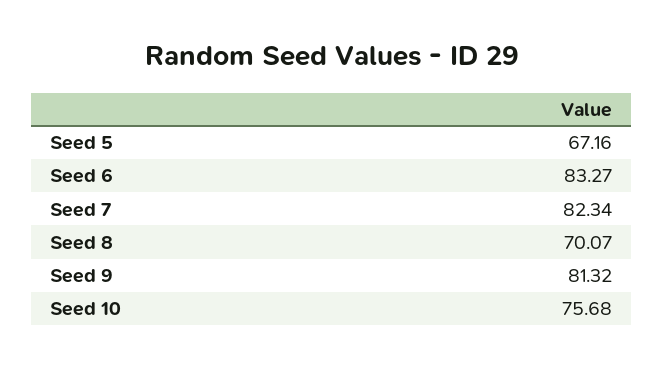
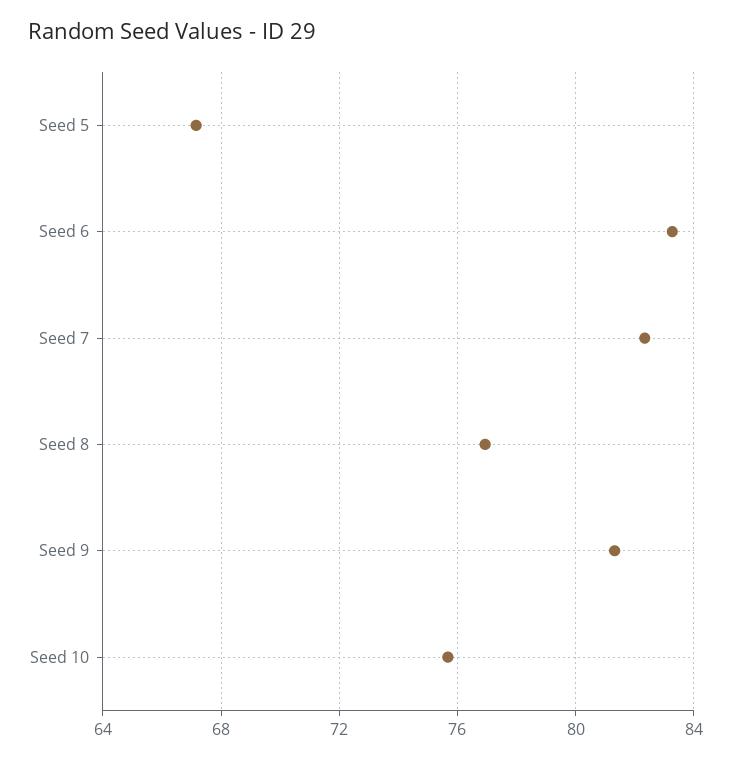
Seed 8: 70.07 -> 77

